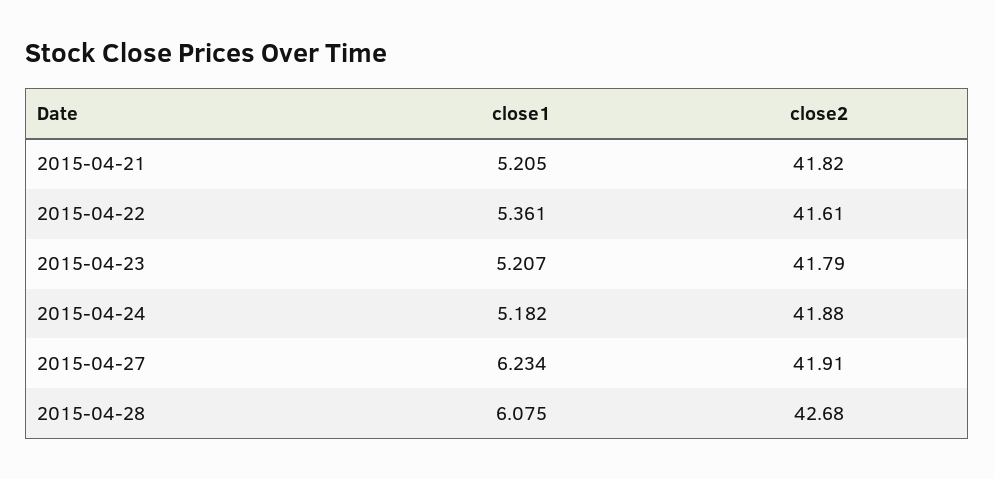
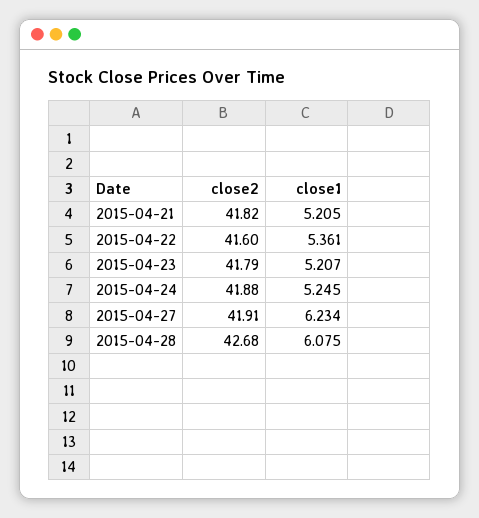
close2, 2015-04-22: 41.61 -> 41.6
close1, 2015-04-24: 5.182 -> 5.245

